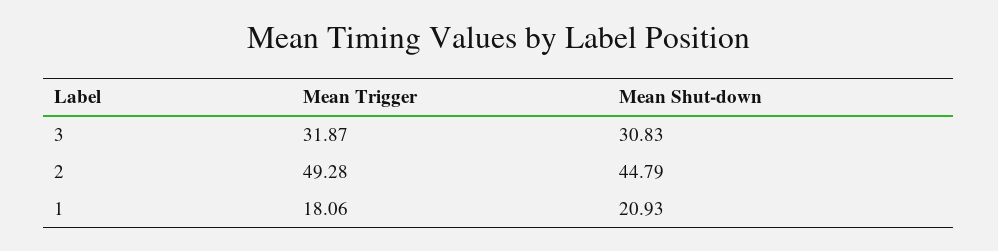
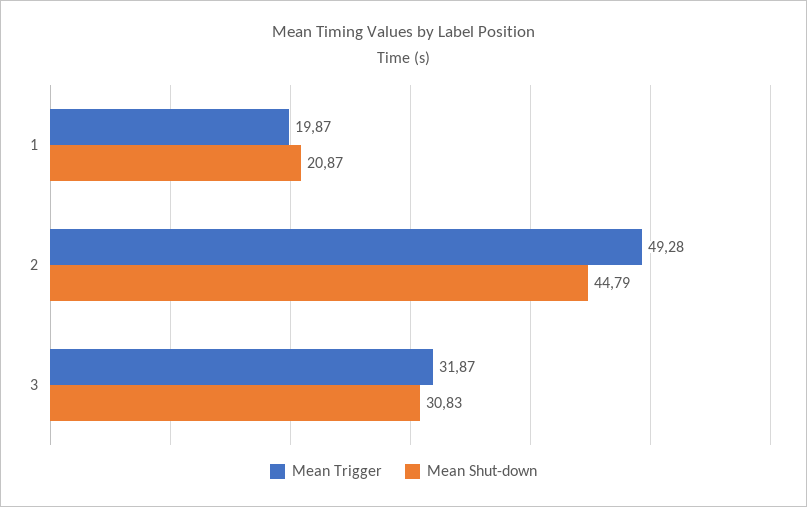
Mean Trigger, 1: 18.06 -> 19.87
Mean Shut-down, 1: 20.93 -> 20.87

